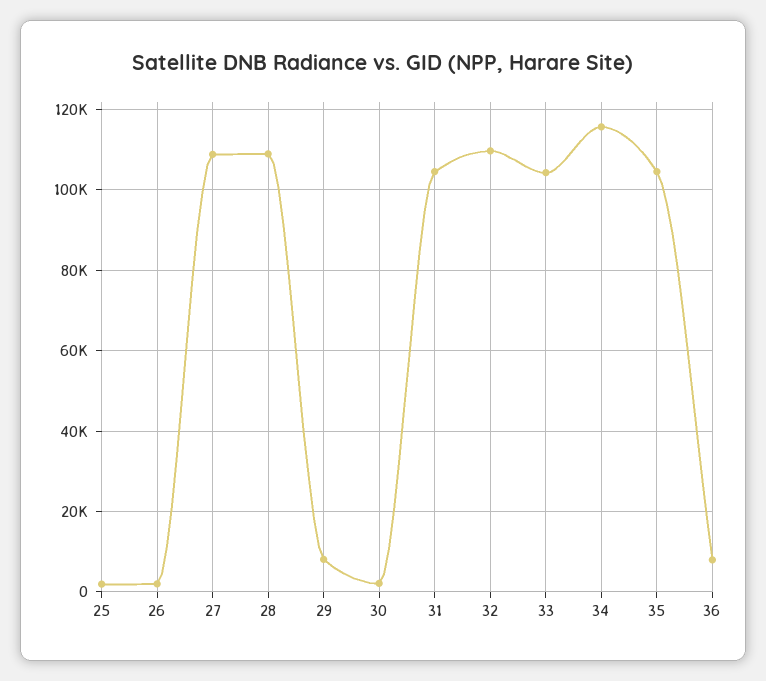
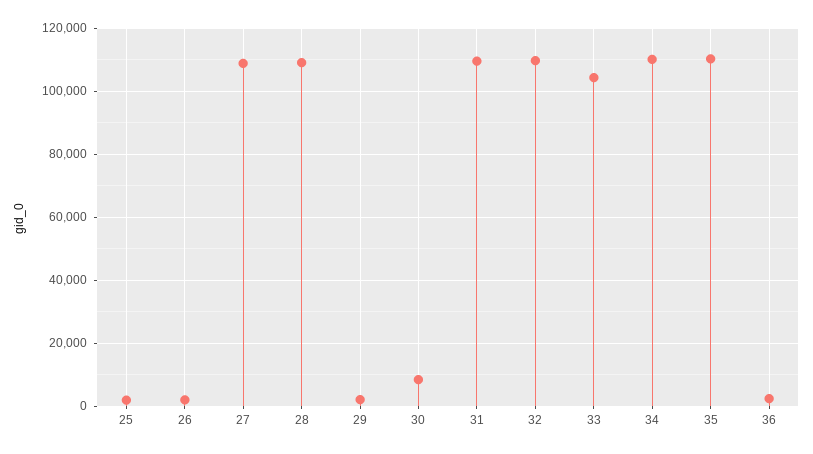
29: 8000 -> 2000
30: 2000 -> 8000
31: 104000 -> 110000
34: 116000 -> 110000
35: 104000 -> 110000
36: 8000 -> 2000

